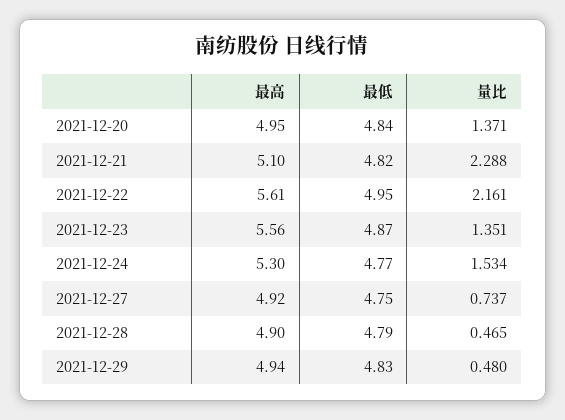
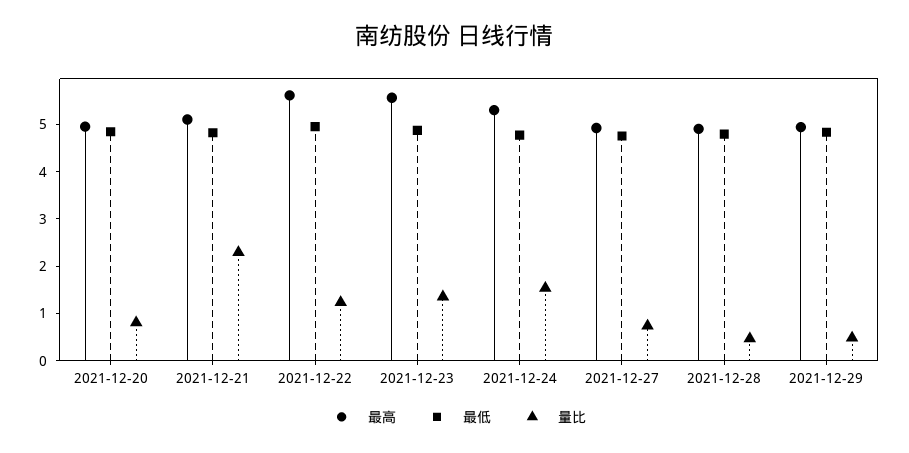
量比, 2021-12-20: 1.371 -> 0.8
量比, 2021-12-22: 2.161 -> 1.2

